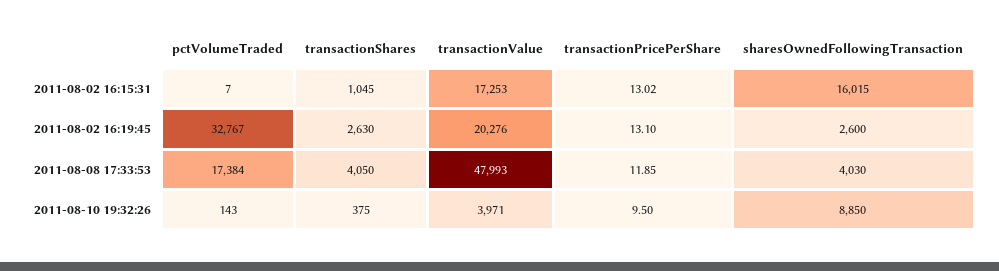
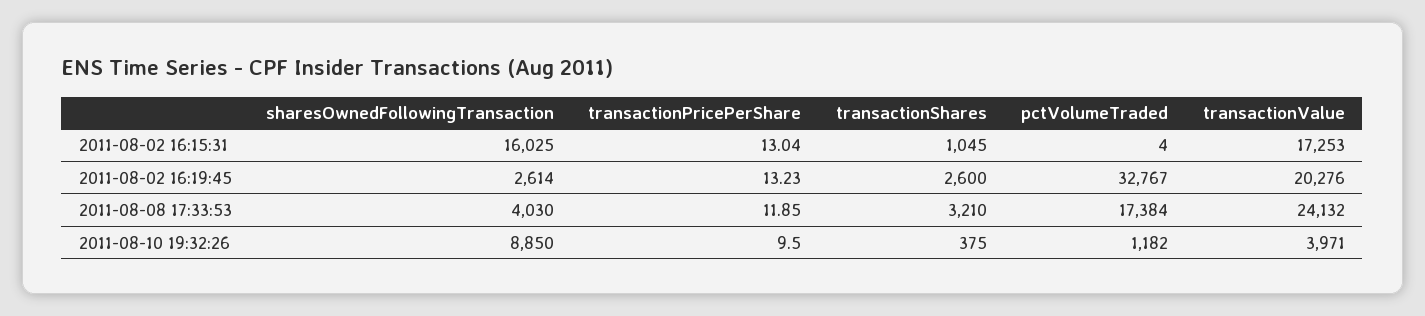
pctVolumeTraded, 2011-08-02 16:15:31: 7 -> 4
transactionPricePerShare, 2011-08-02 16:15:31: 13.02 -> 13.04
sharesOwnedFollowingTransaction, 2011-08-02 16:15:31: 16015 -> 16025
transactionShares, 2011-08-02 16:19:45: 2630 -> 2600
transactionPricePerShare, 2011-08-02 16:19:45: 13.1 -> 13.23
sharesOwnedFollowingTransaction, 2011-08-02 16:19:45: 2600 -> 2614
transactionShares, 2011-08-08 17:33:53: 4050 -> 3210
transactionValue, 2011-08-08 17:33:53: 47993 -> 24132
pctVolumeTraded, 2011-08-10 19:32:26: 143 -> 1182

